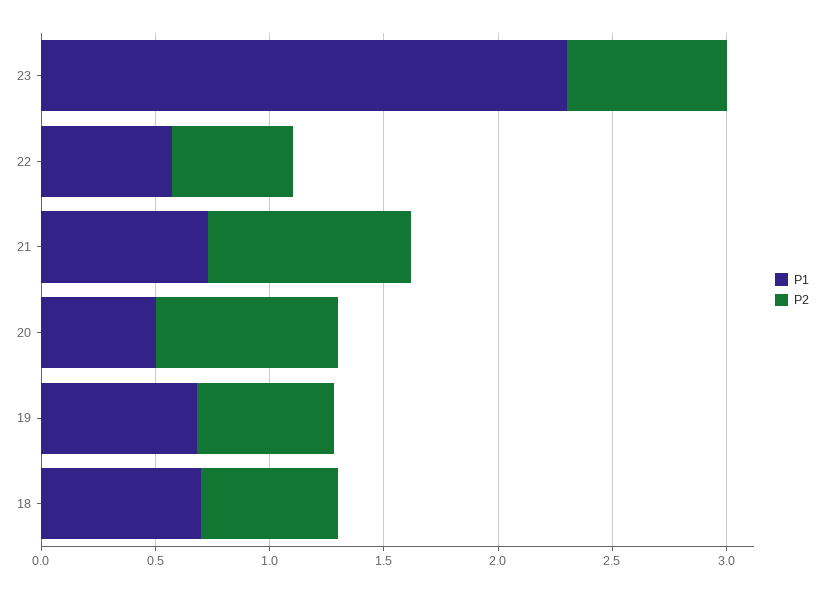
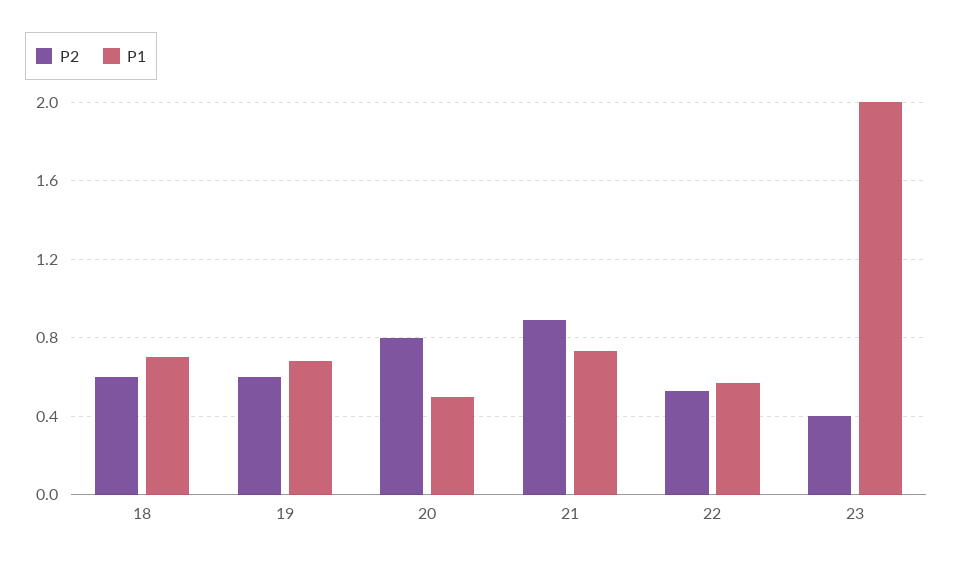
P1, 23: 2.3 -> 2
P2, 23: 0.7 -> 0.4

